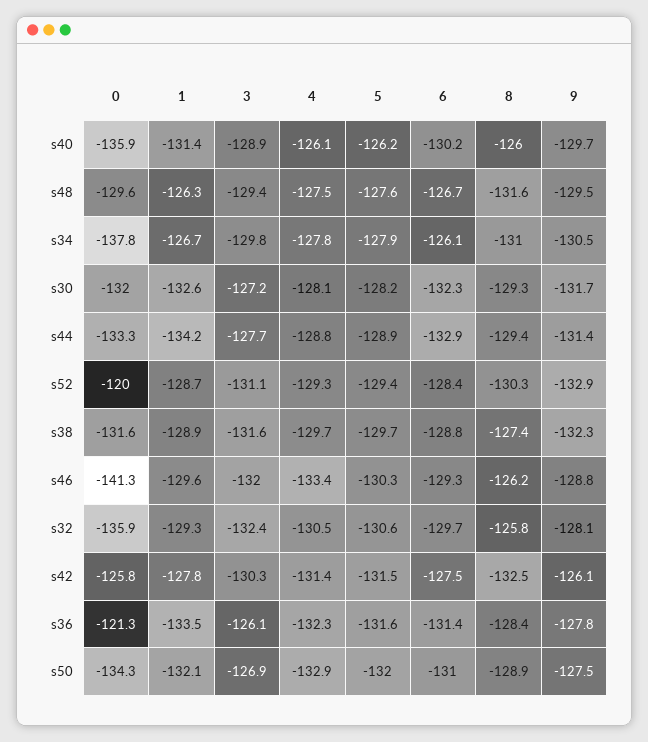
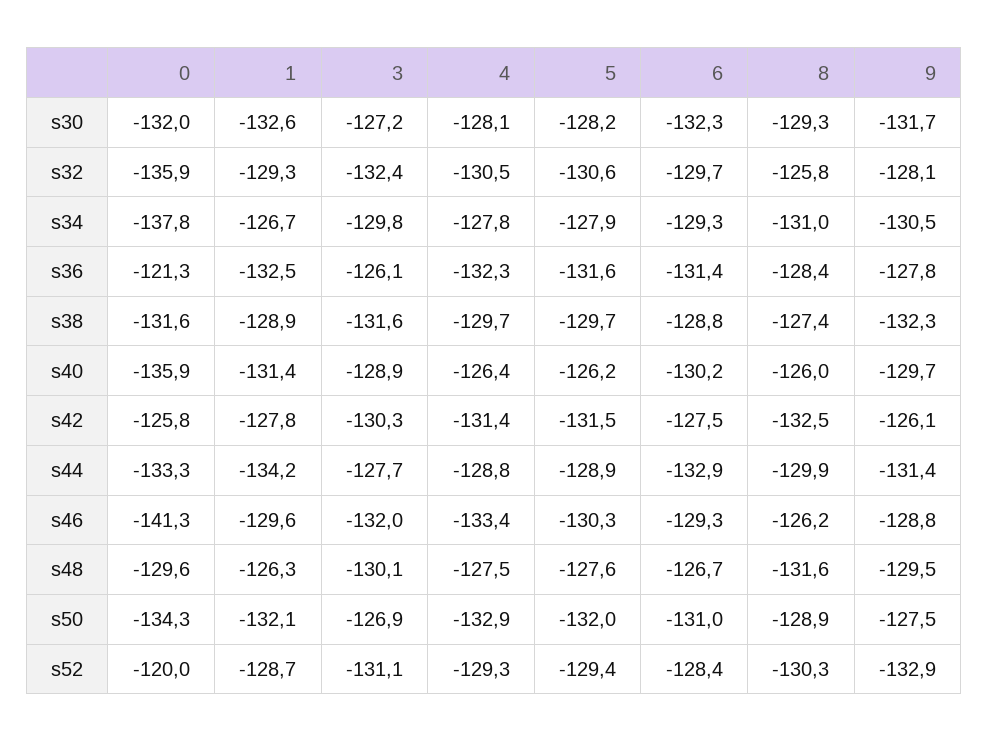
4, s40: -126.1 -> -126.4
3, s48: -129.4 -> -130.1
6, s34: -126.1 -> -129.3
8, s44: -129.4 -> -129.9
1, s36: -133.5 -> -132.5

